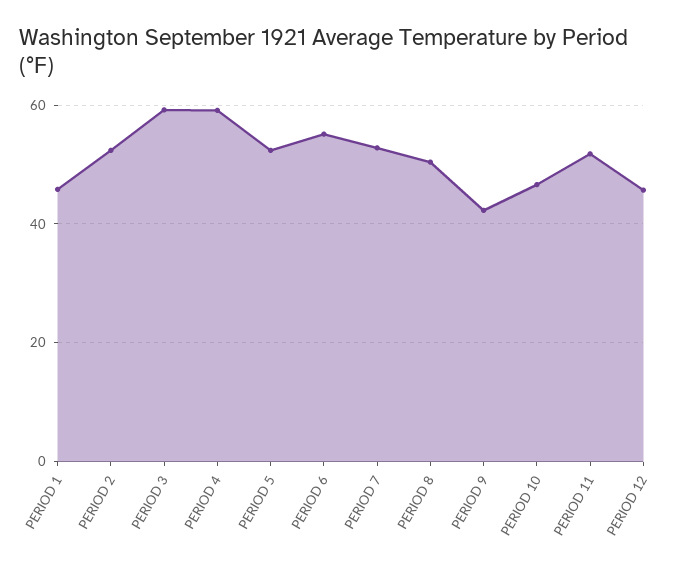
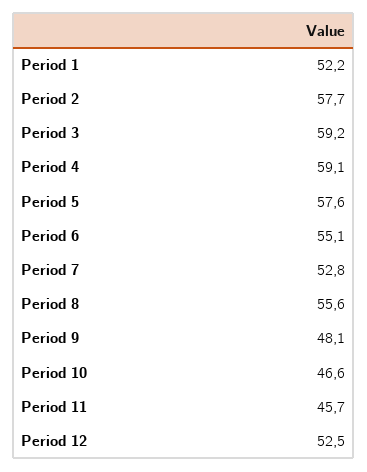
PERIOD 1: 46 -> 52.2
PERIOD 2: 52 -> 57.7
PERIOD 5: 52 -> 57.6
PERIOD 8: 50 -> 55.6
PERIOD 9: 42 -> 48.1
PERIOD 11: 52 -> 45.7
PERIOD 12: 46 -> 52.5

